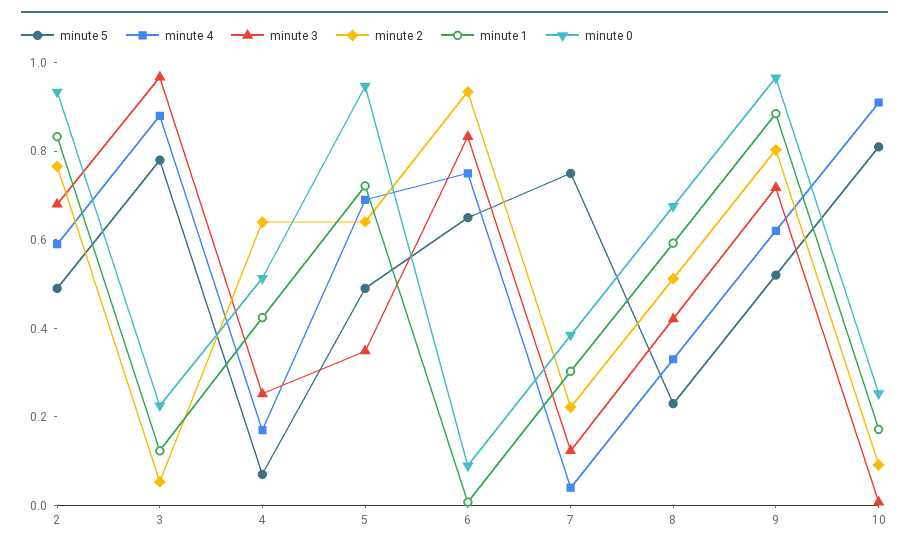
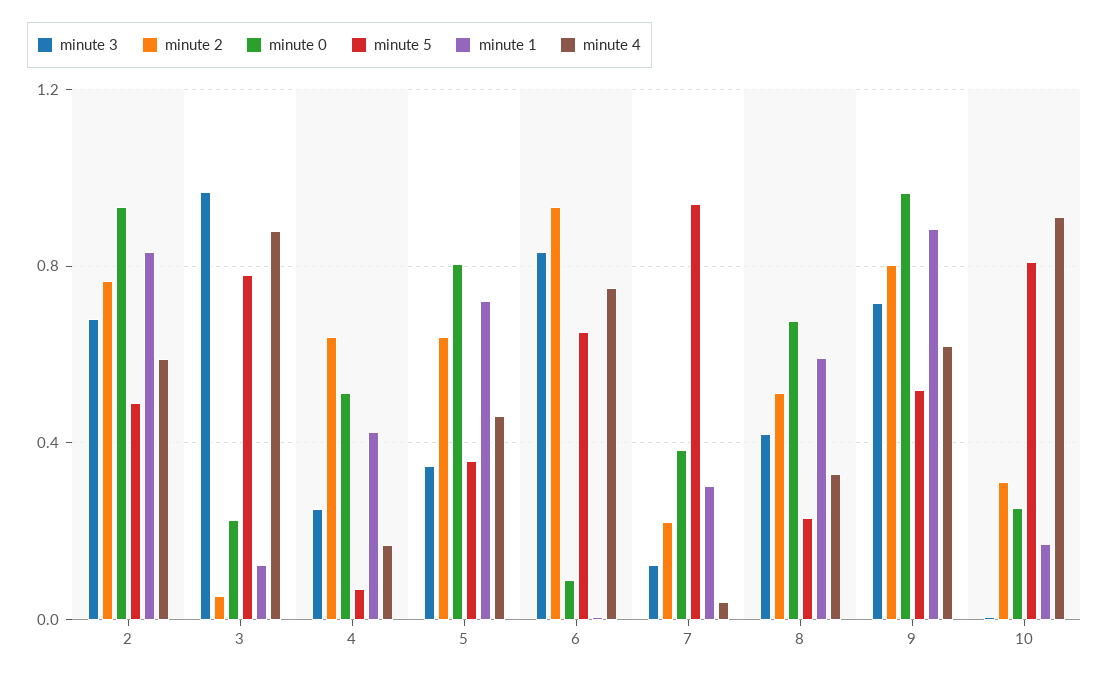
minute 5, 5: 0.5 -> 0.35
minute 4, 5: 0.7 -> 0.45
minute 0, 5: 0.95 -> 0.8
minute 5, 7: 0.75 -> 0.95
minute 2, 10: 0.1 -> 0.3

